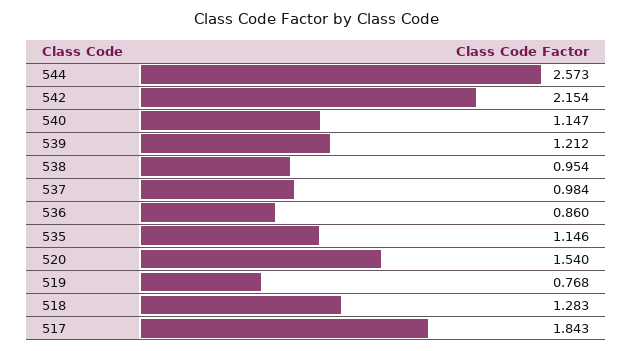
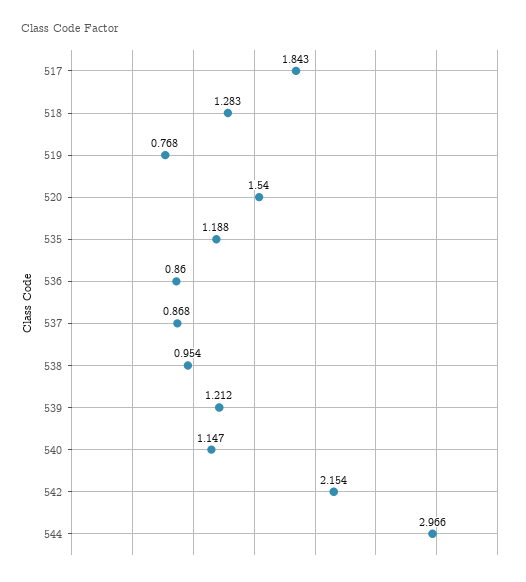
544: 2.573 -> 2.966
537: 0.984 -> 0.868
535: 1.146 -> 1.188

